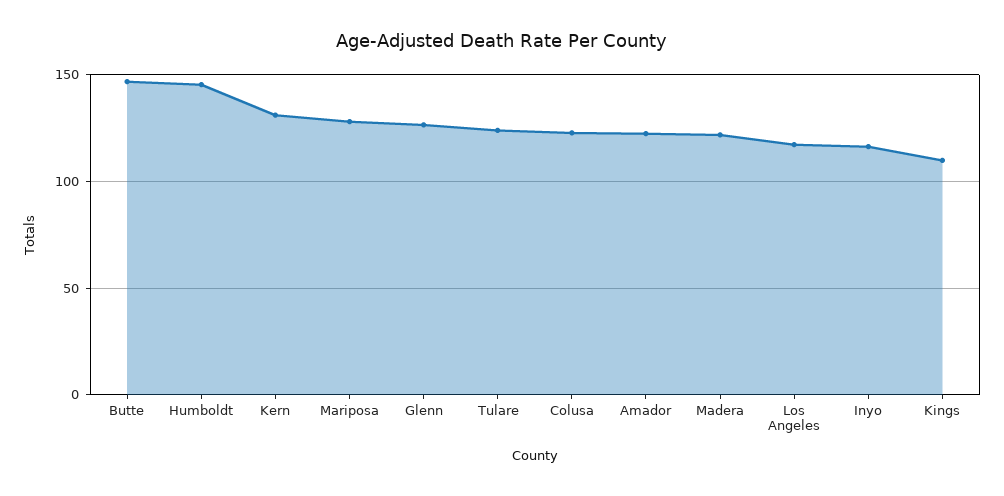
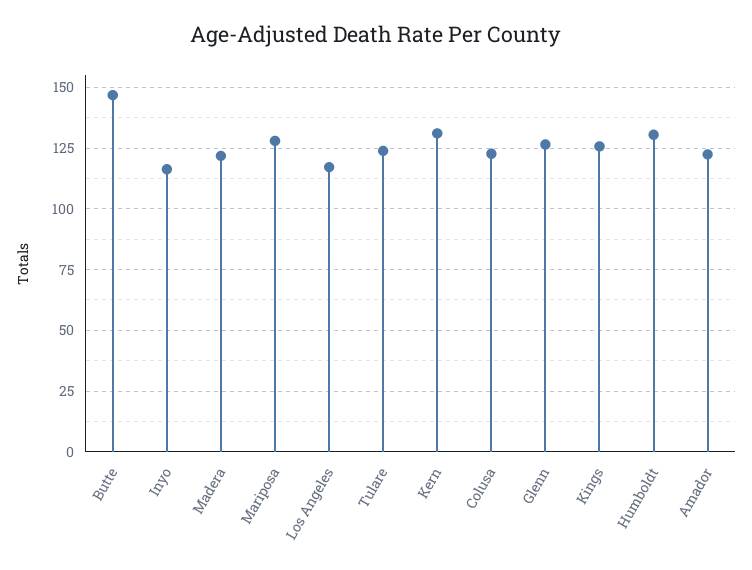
Humboldt: 145 -> 130
Kings: 110 -> 125

